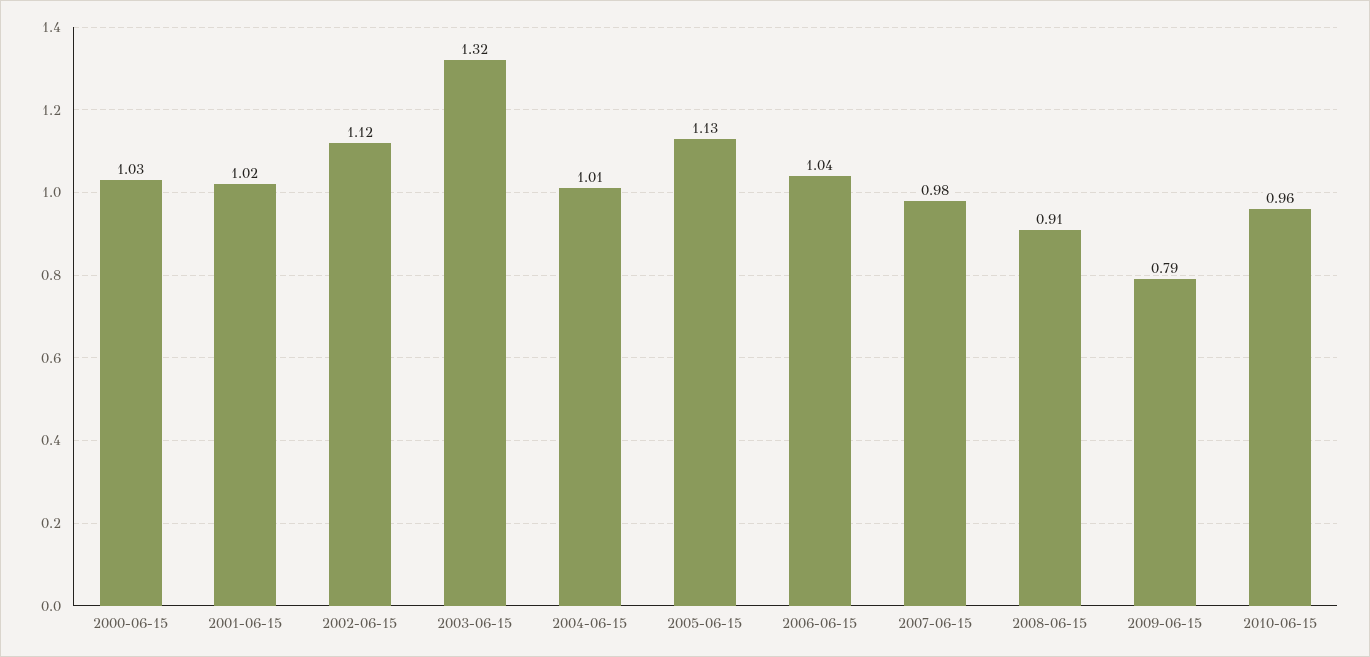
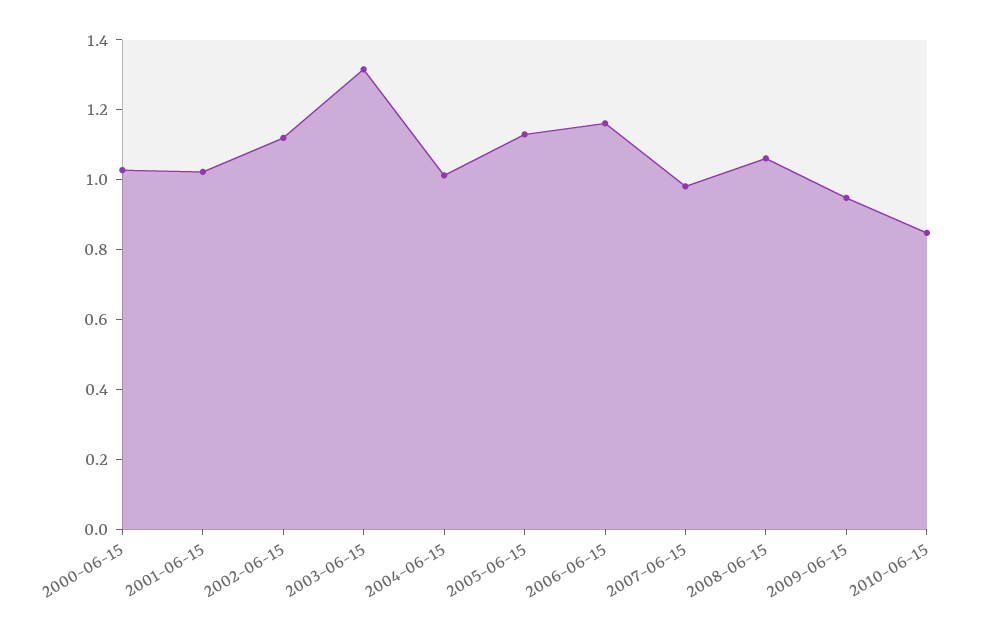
2006-06-15: 1.04 -> 1.15
2008-06-15: 0.91 -> 1.05
2009-06-15: 0.79 -> 0.95
2010-06-15: 0.96 -> 0.85

